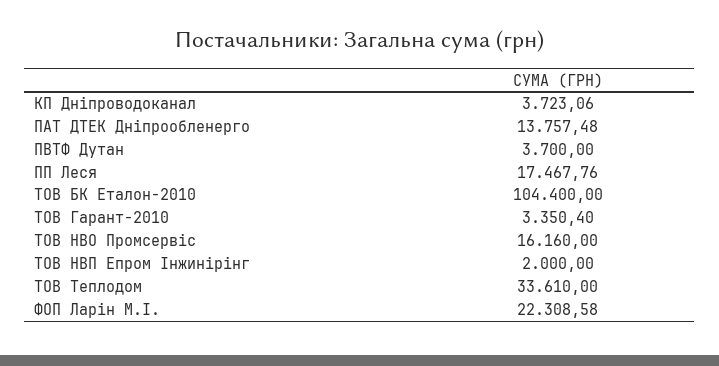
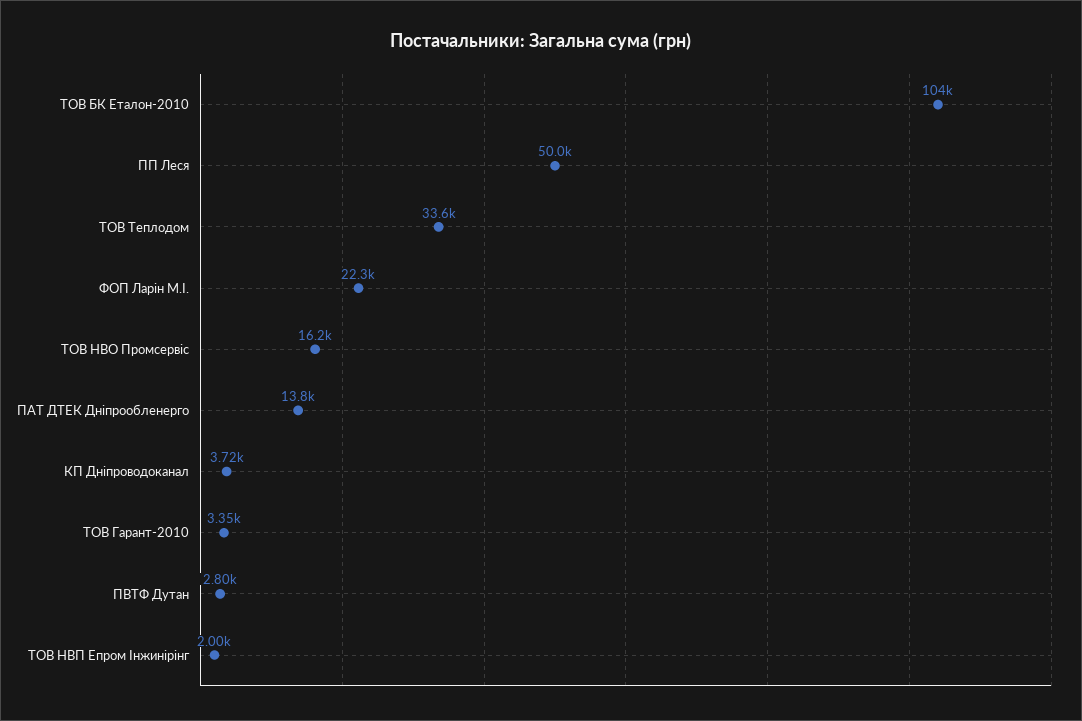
ПВТФ Дутан: 3700 -> 2800
ПП Леся: 17467.76 -> 50000

